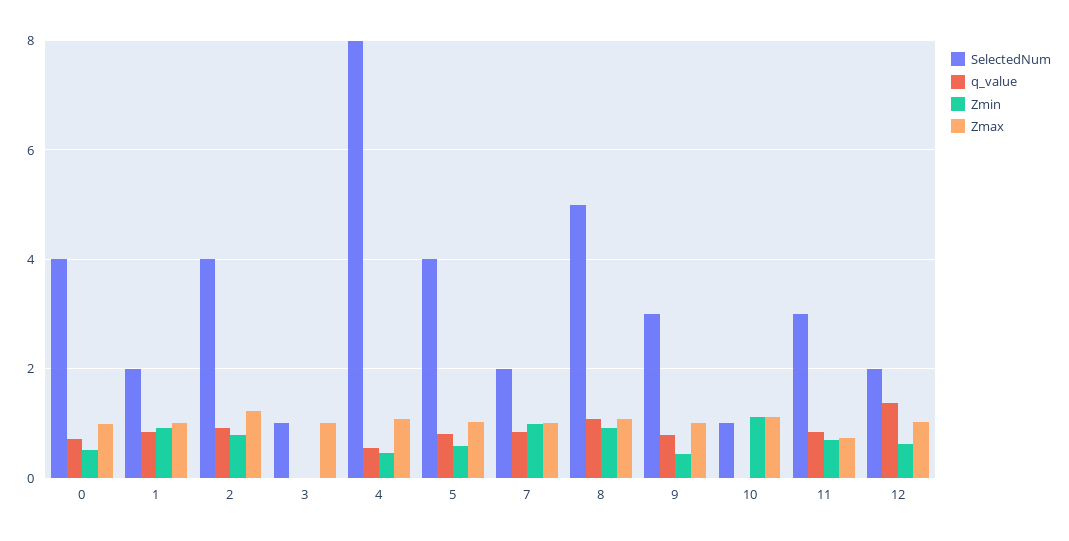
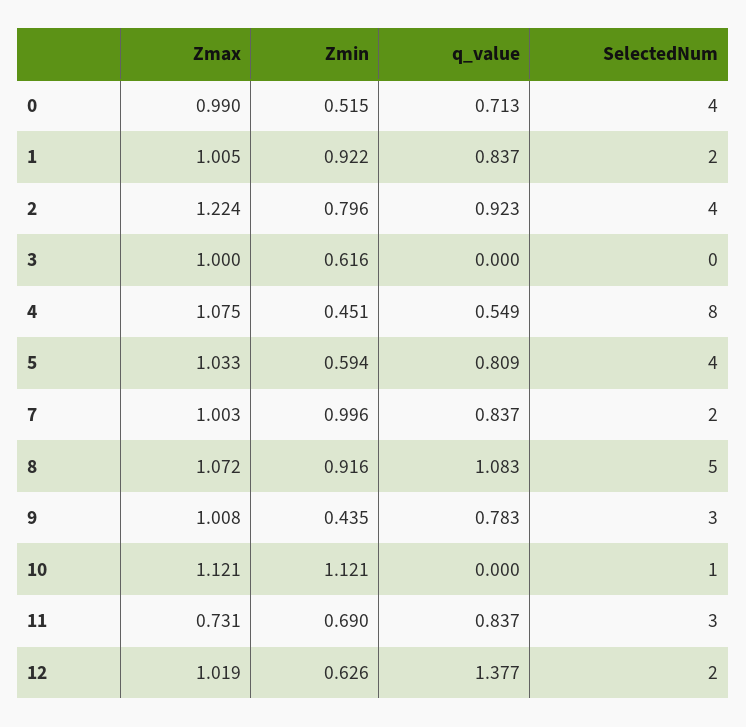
SelectedNum, 3: 1 -> 0
Zmin, 3: 0 -> 0.616

